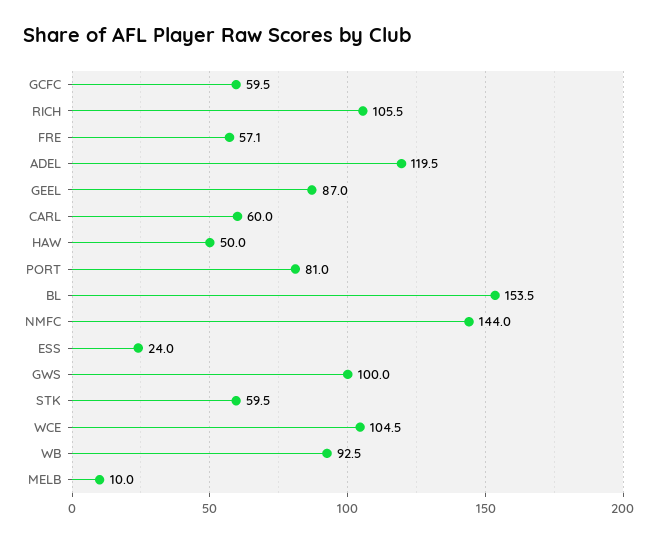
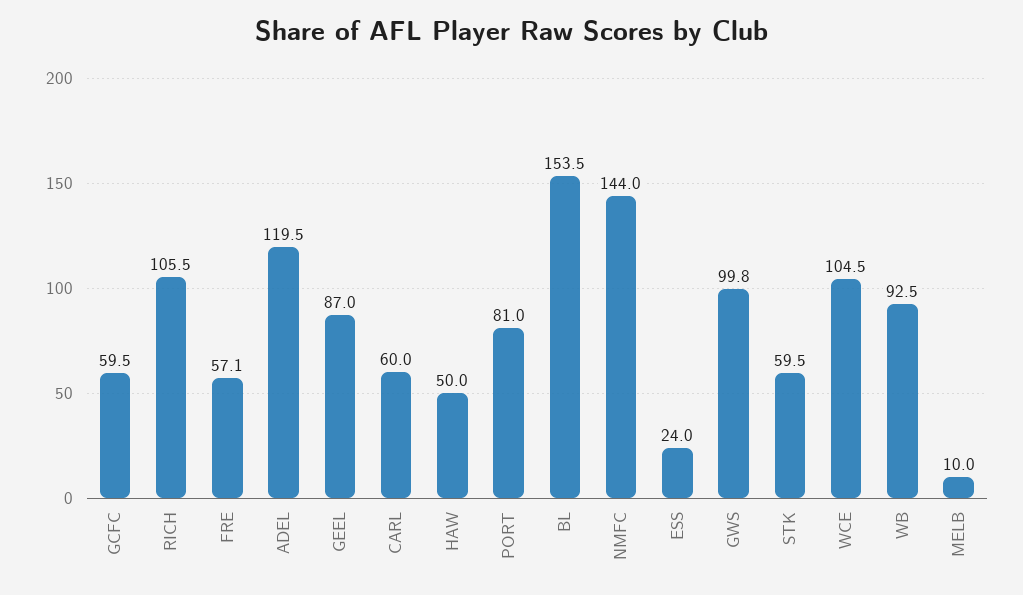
GWS: 100 -> 99.8

